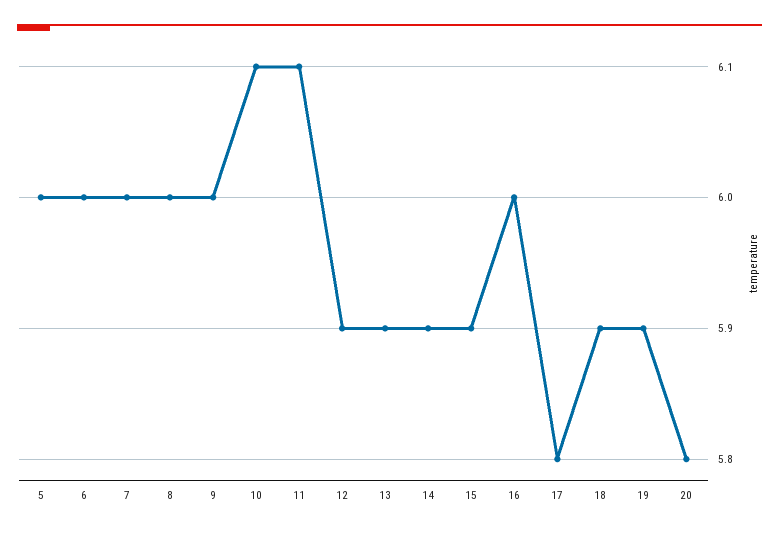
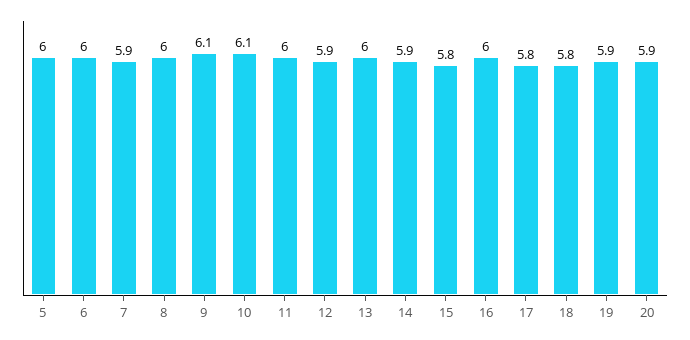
7: 6 -> 5.9
9: 6 -> 6.1
11: 6.1 -> 6
13: 5.9 -> 6
15: 5.9 -> 5.8
18: 5.9 -> 5.8
20: 5.8 -> 5.9

